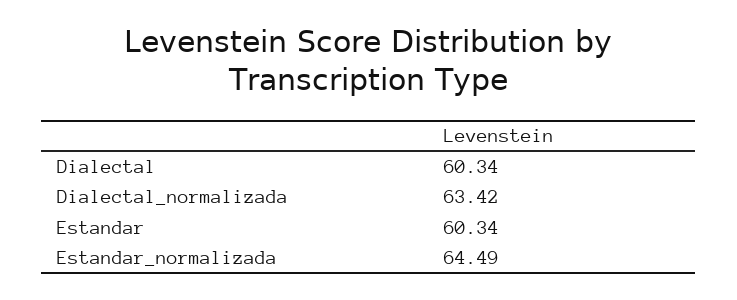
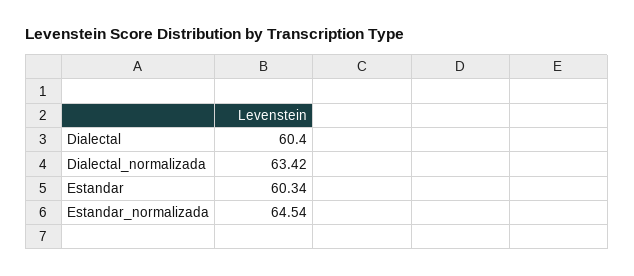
Dialectal: 60.34 -> 60.4
Estandar_normalizada: 64.49 -> 64.54

